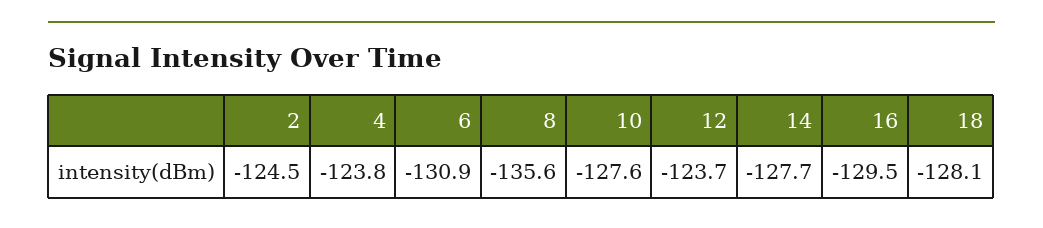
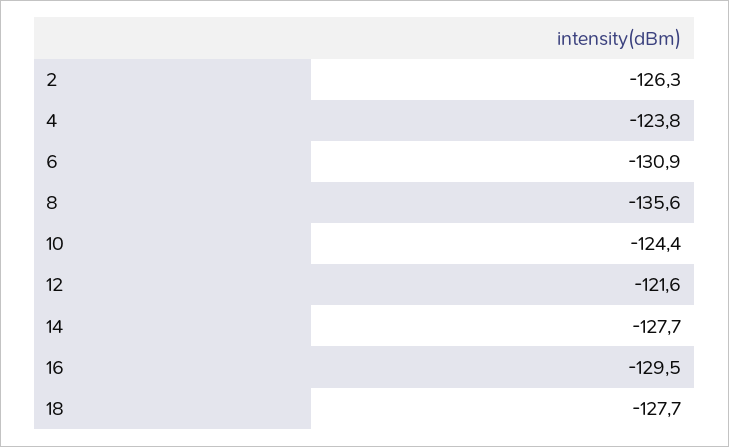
2: -124.5 -> -126.3
10: -127.6 -> -124.4
12: -123.7 -> -121.6
18: -128.1 -> -127.7

